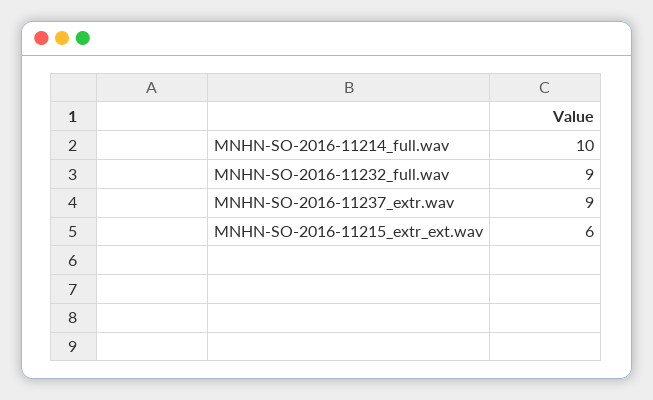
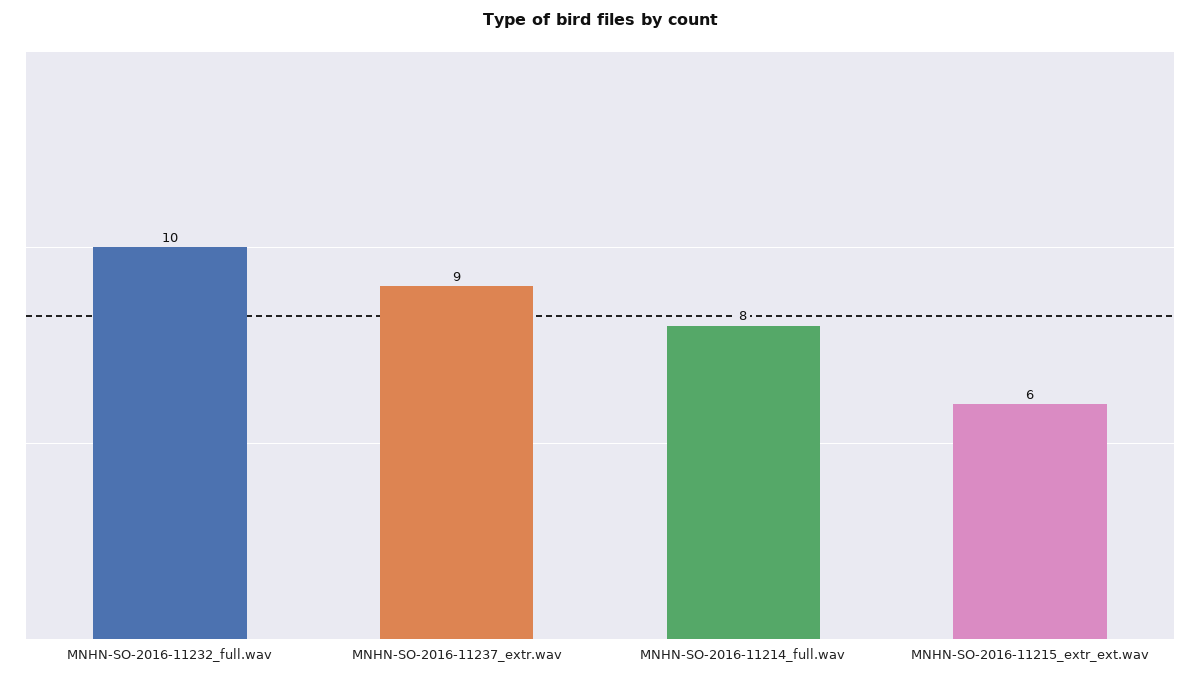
MNHN-SO-2016-11214_full.wav: 10 -> 8
MNHN-SO-2016-11232_full.wav: 9 -> 10

